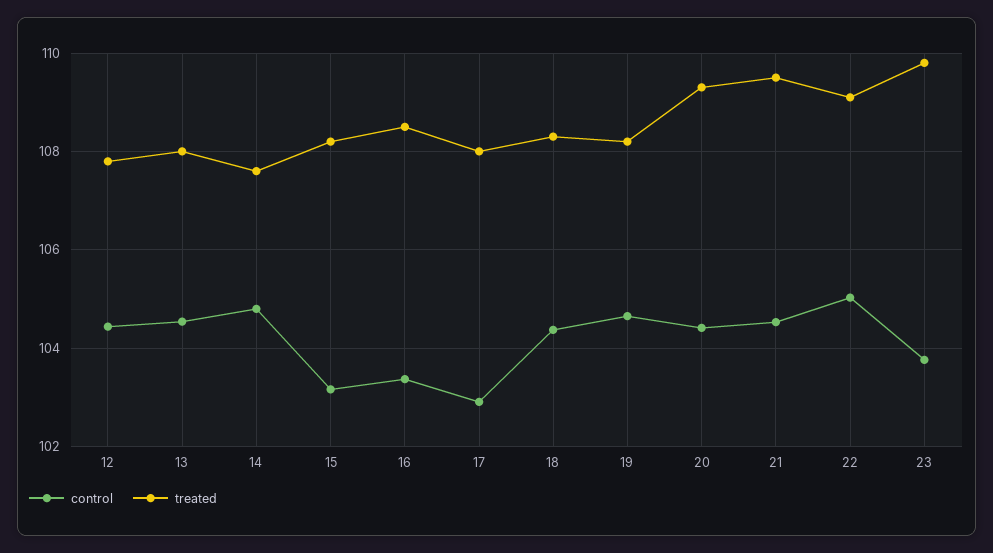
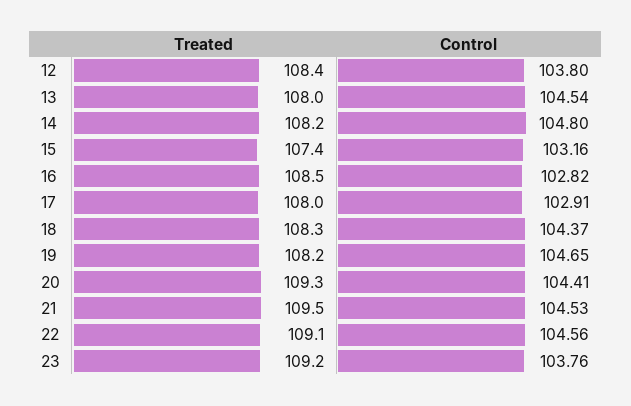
control, 12: 104.4 -> 103.8
treated, 12: 107.8 -> 108.4
treated, 14: 107.6 -> 108.2
treated, 15: 108.2 -> 107.4
control, 16: 103.4 -> 102.82
control, 22: 105 -> 104.56
treated, 23: 109.8 -> 109.2

